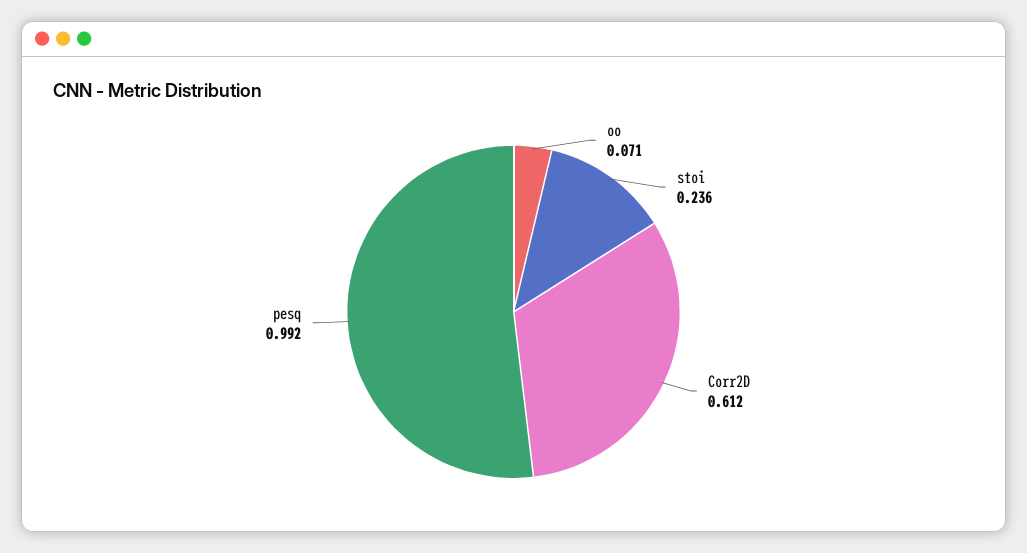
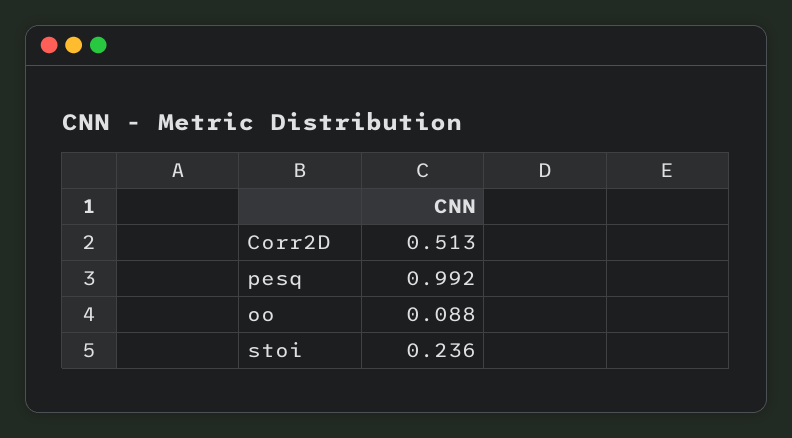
oo: 0.071 -> 0.088
Corr2D: 0.612 -> 0.513

